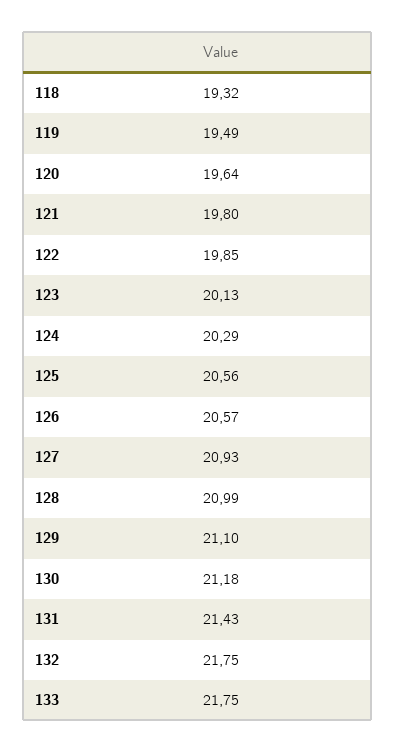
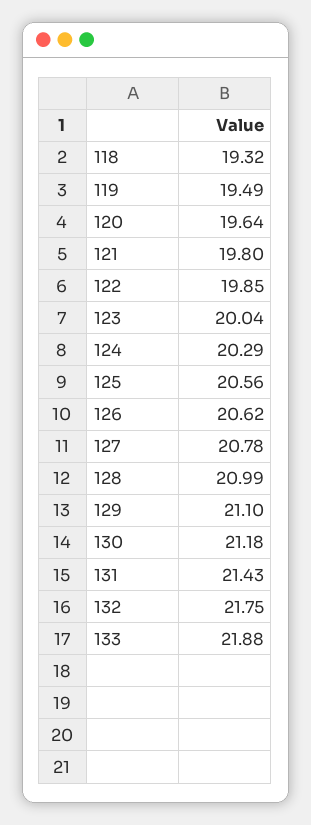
123: 20.13 -> 20.04
126: 20.57 -> 20.62
127: 20.93 -> 20.78
133: 21.75 -> 21.88

